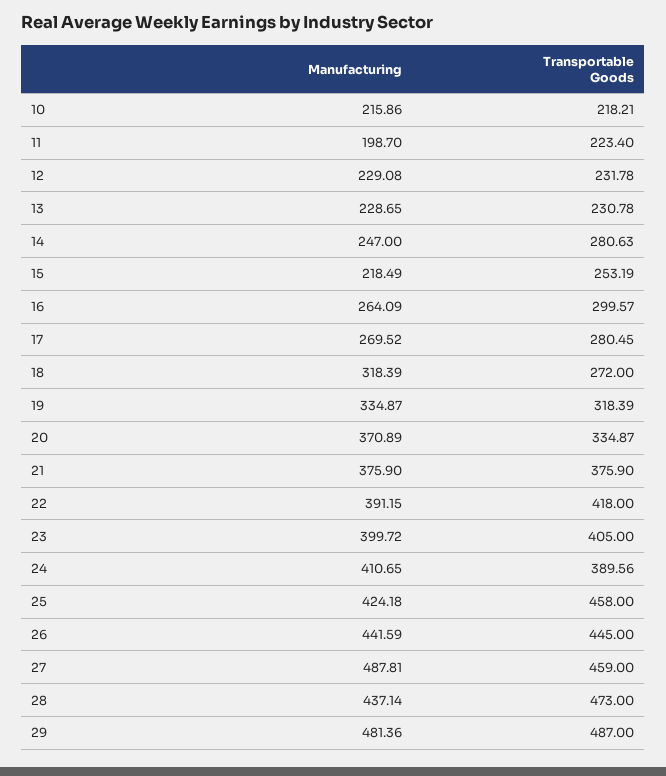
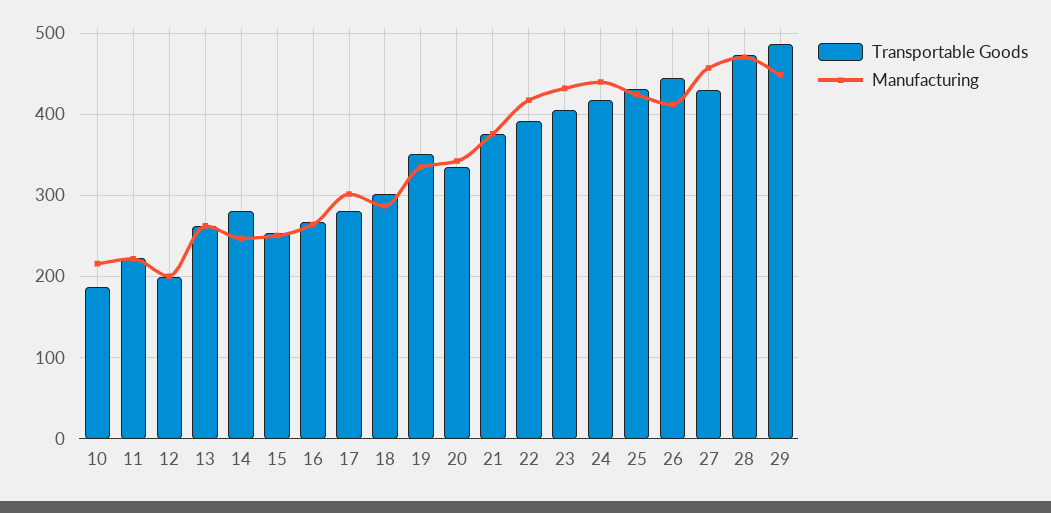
Transportable Goods, 10: 218.21 -> 190
Manufacturing, 11: 198.7 -> 220
Manufacturing, 12: 229.08 -> 200
Transportable Goods, 12: 231.78 -> 200
Manufacturing, 13: 228.65 -> 260
Transportable Goods, 13: 230.78 -> 260
Manufacturing, 15: 218.49 -> 250
Transportable Goods, 16: 299.57 -> 270
Manufacturing, 17: 269.52 -> 300
Manufacturing, 18: 318.39 -> 290
Transportable Goods, 18: 272 -> 300
Transportable Goods, 19: 318.39 -> 350
Manufacturing, 20: 370.89 -> 340
Manufacturing, 22: 391.15 -> 420
Transportable Goods, 22: 418 -> 390
Manufacturing, 23: 399.72 -> 430
Manufacturing, 24: 410.65 -> 440
Transportable Goods, 24: 389.56 -> 420
Transportable Goods, 25: 458 -> 430
Manufacturing, 26: 441.59 -> 410
Manufacturing, 27: 487.81 -> 460
Transportable Goods, 27: 459 -> 430
Manufacturing, 28: 437.14 -> 470
Manufacturing, 29: 481.36 -> 450

